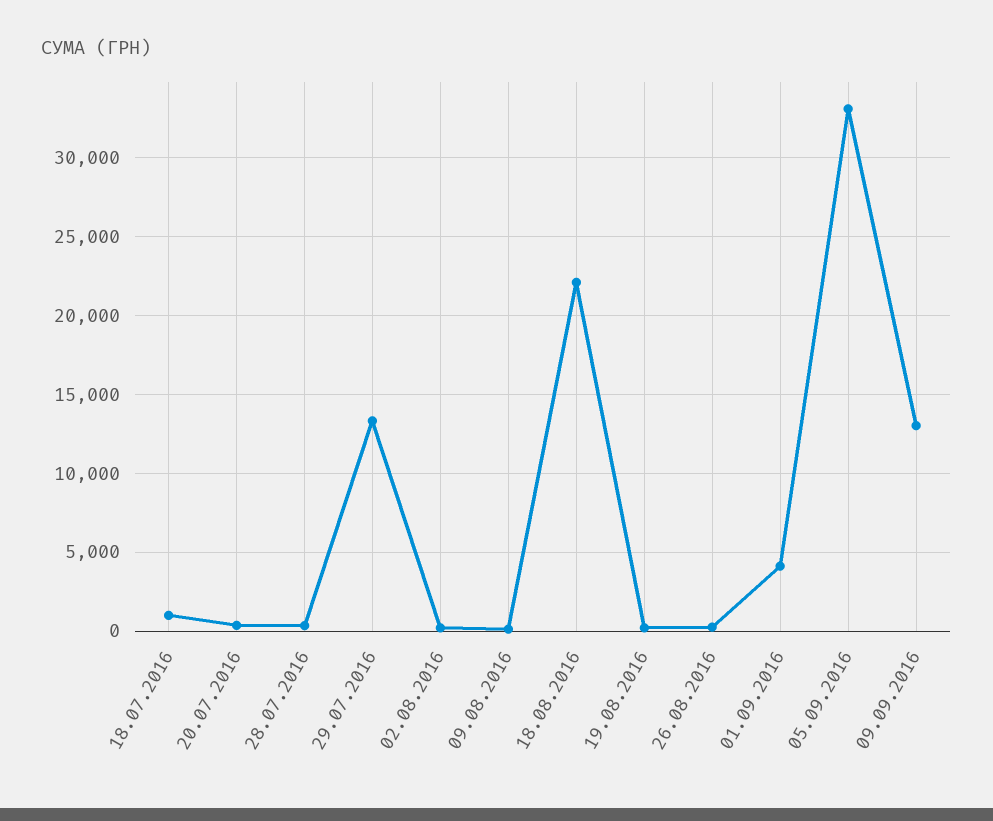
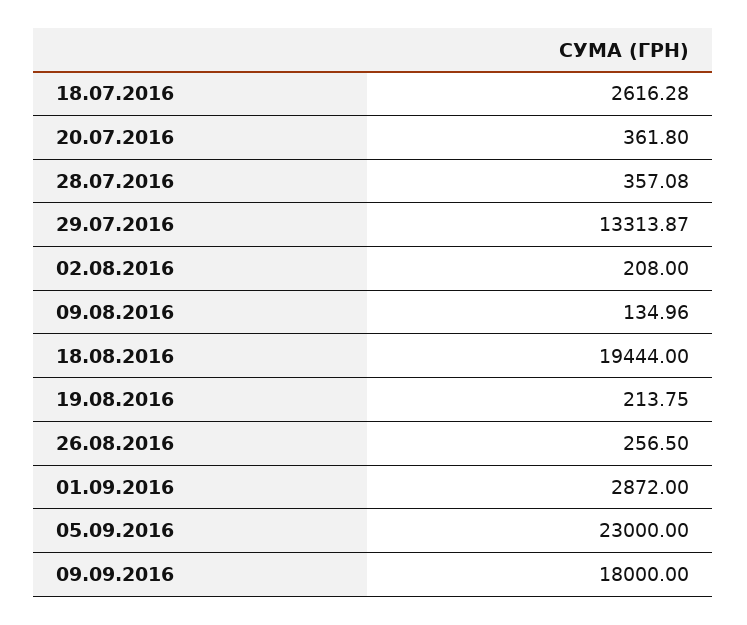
18.07.2016: 1000 -> 2616.28
18.08.2016: 22000 -> 19444
01.09.2016: 4000 -> 2872
05.09.2016: 33000 -> 23000
09.09.2016: 13000 -> 18000

